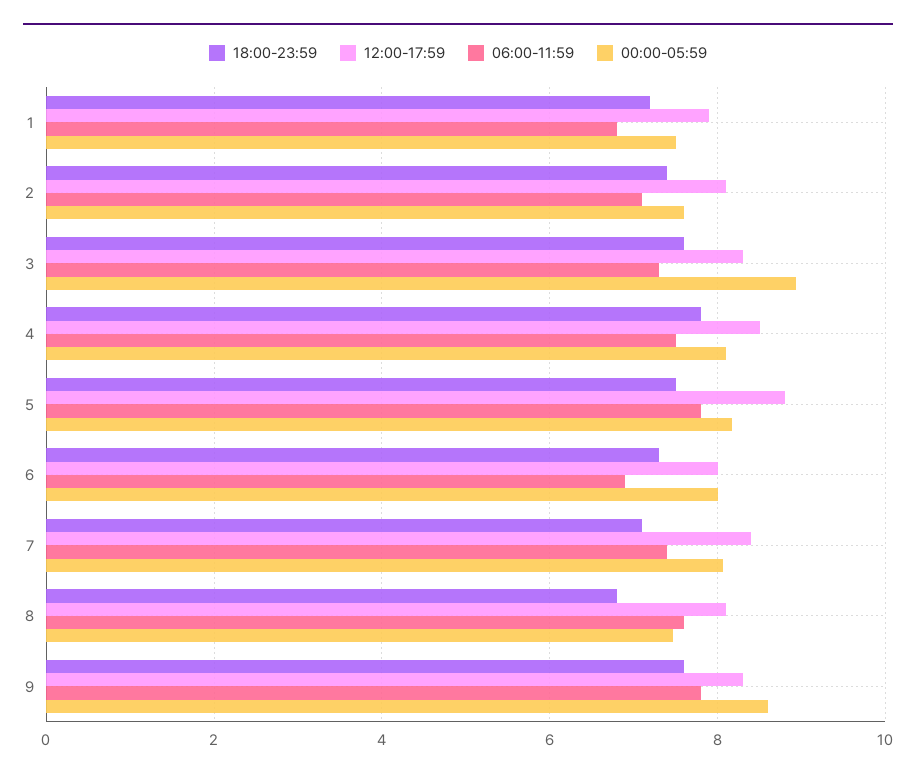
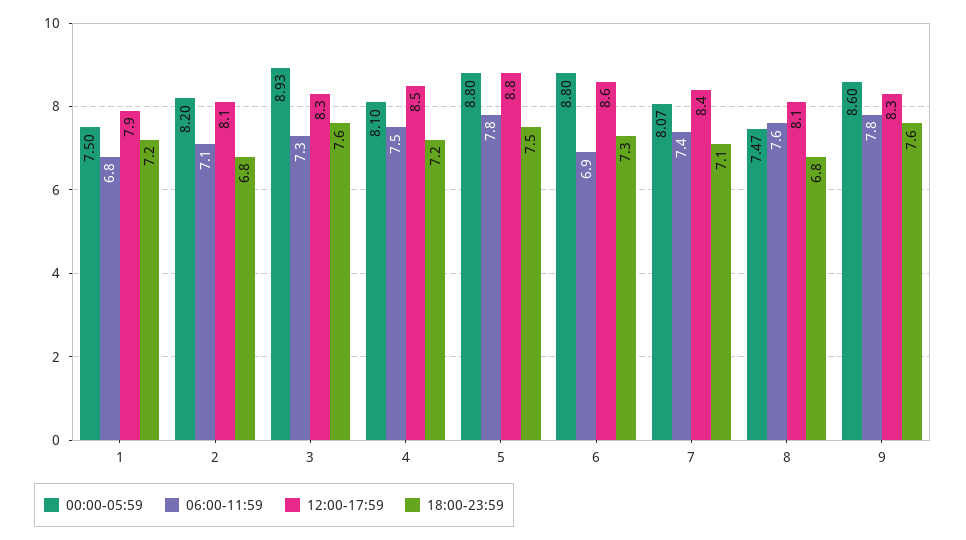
18:00-23:59, 2: 7.4 -> 6.8
00:00-05:59, 2: 7.6 -> 8.2
18:00-23:59, 4: 7.8 -> 7.2
00:00-05:59, 5: 8.2 -> 8.8
12:00-17:59, 6: 8 -> 8.6
00:00-05:59, 6: 8 -> 8.8

